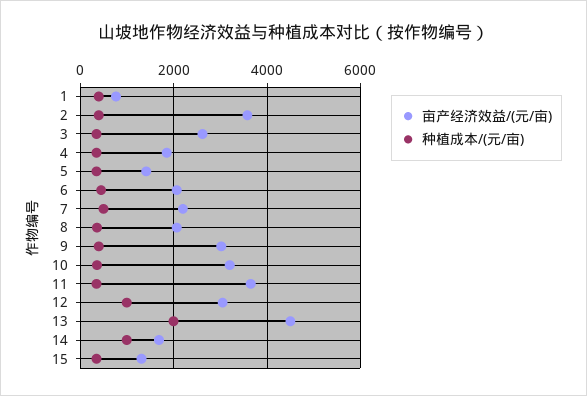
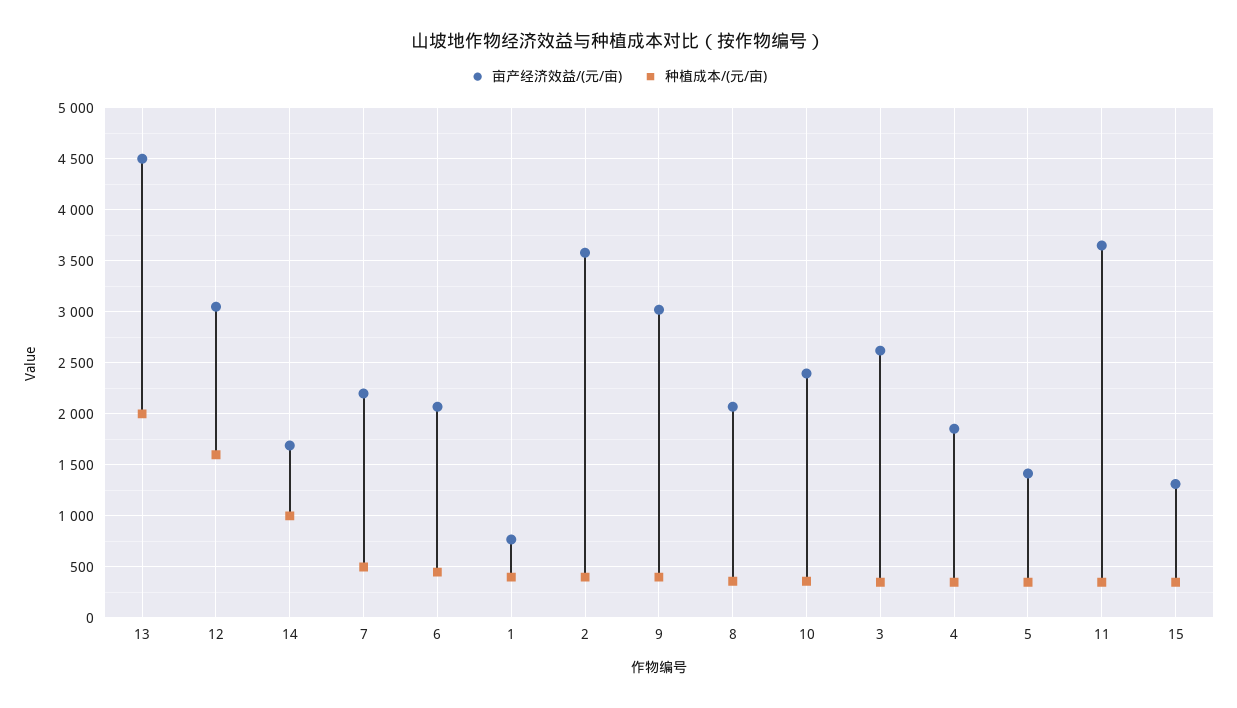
亩产经济效益/(元/亩), 10: 3200 -> 2400
种植成本/(元/亩), 12: 1000 -> 1600

